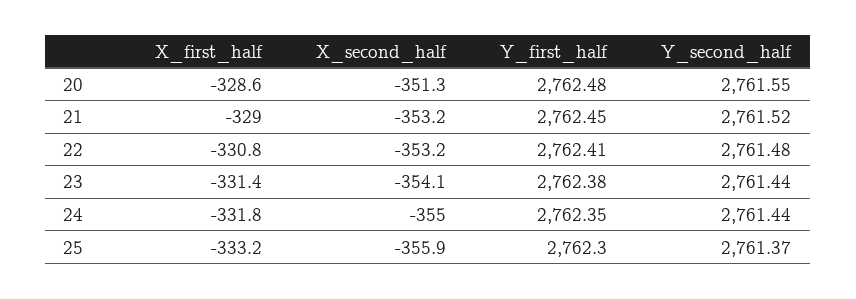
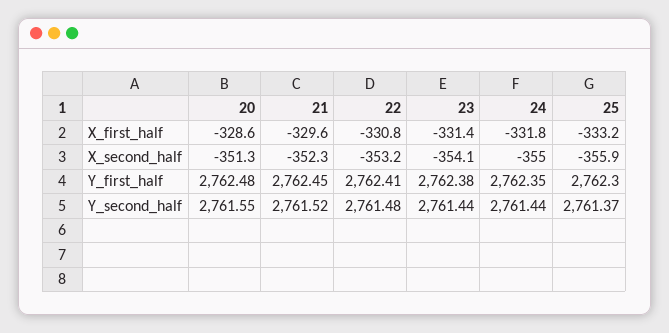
X_first_half, 21: -329 -> -329.6
X_second_half, 21: -353.2 -> -352.3

